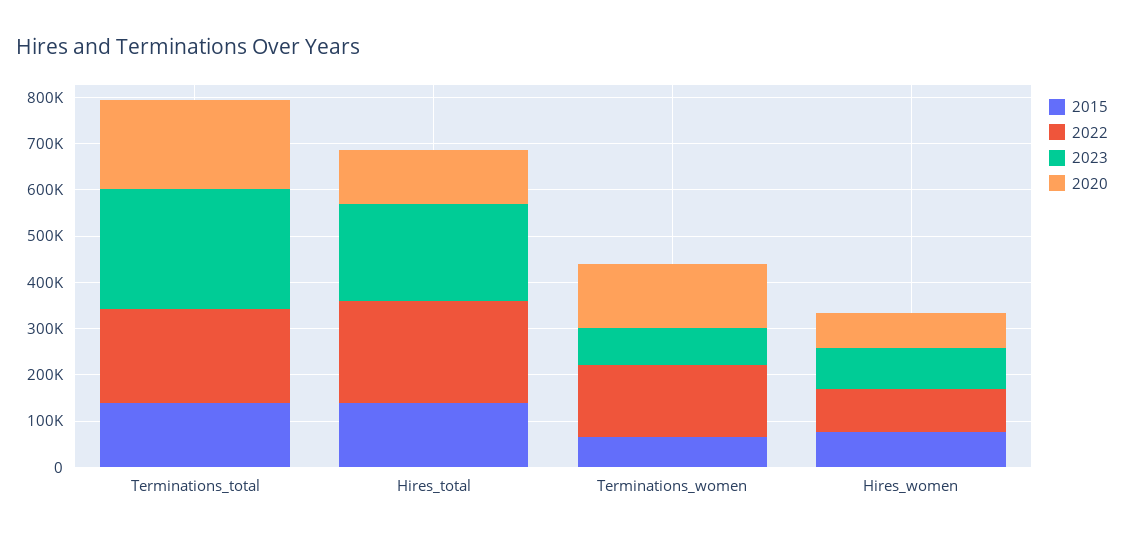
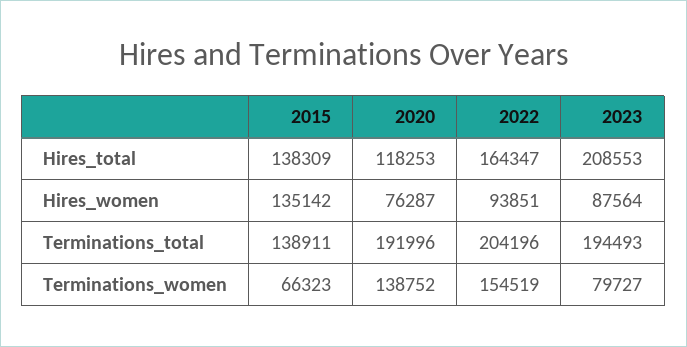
2023, Terminations_total: 260000 -> 194493
2022, Hires_total: 220000 -> 164347
2015, Hires_women: 80000 -> 135142

